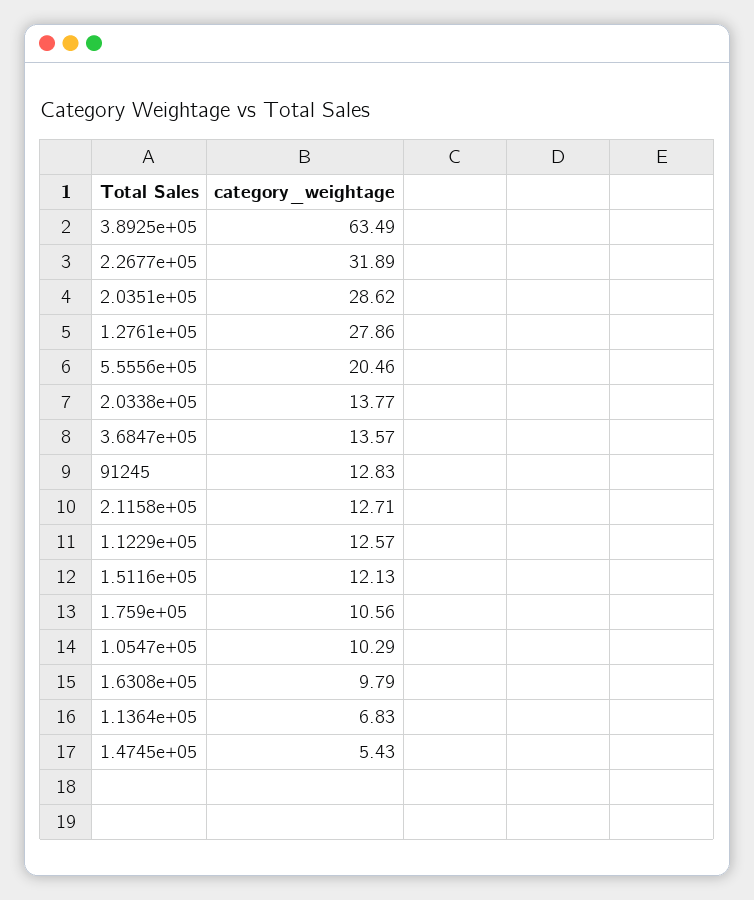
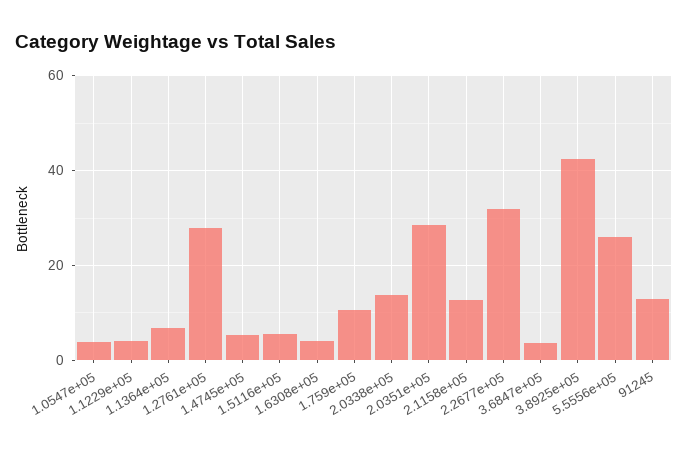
3.8925e+05: 63.49 -> 42
5.5556e+05: 20.46 -> 26
3.6847e+05: 13.57 -> 4
1.1229e+05: 12.57 -> 4
1.5116e+05: 12.13 -> 6
1.0547e+05: 10.29 -> 4
1.6308e+05: 9.79 -> 4

